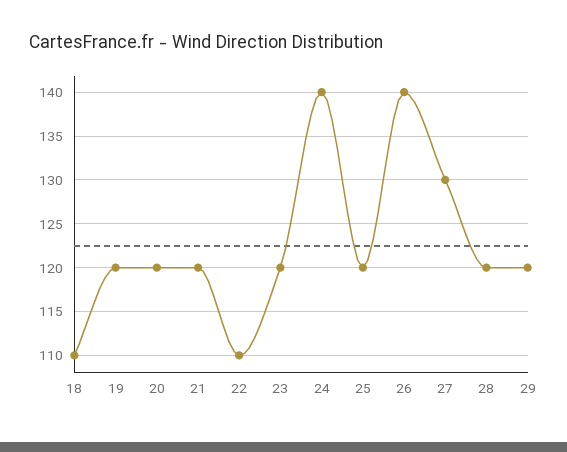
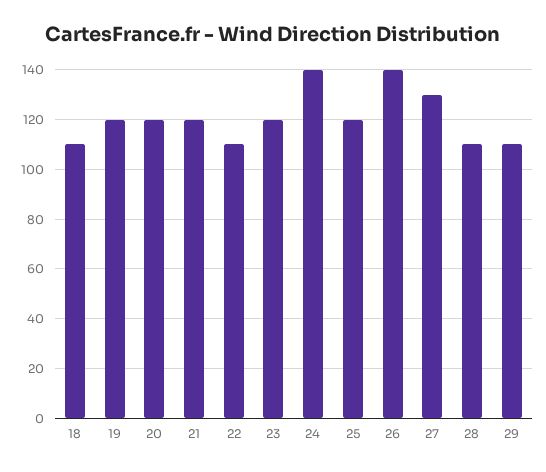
28: 120 -> 110
29: 120 -> 110

